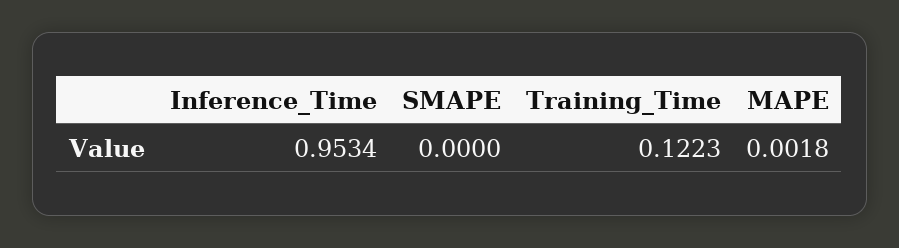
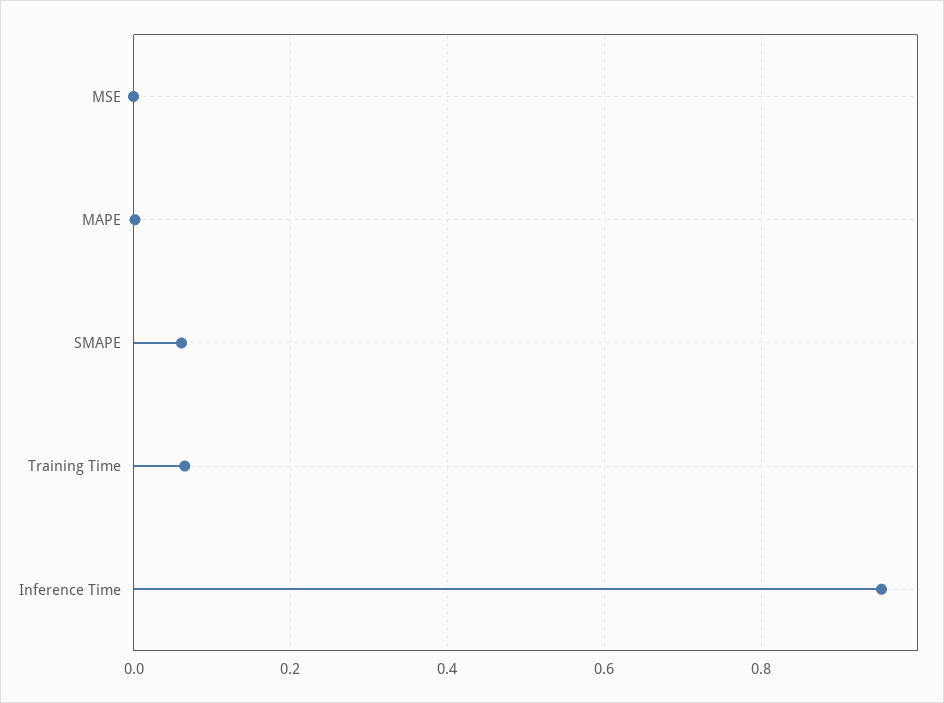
SMAPE: 0 -> 0.06
Training_Time: 0.1223 -> 0.06
MSE: none -> 0

